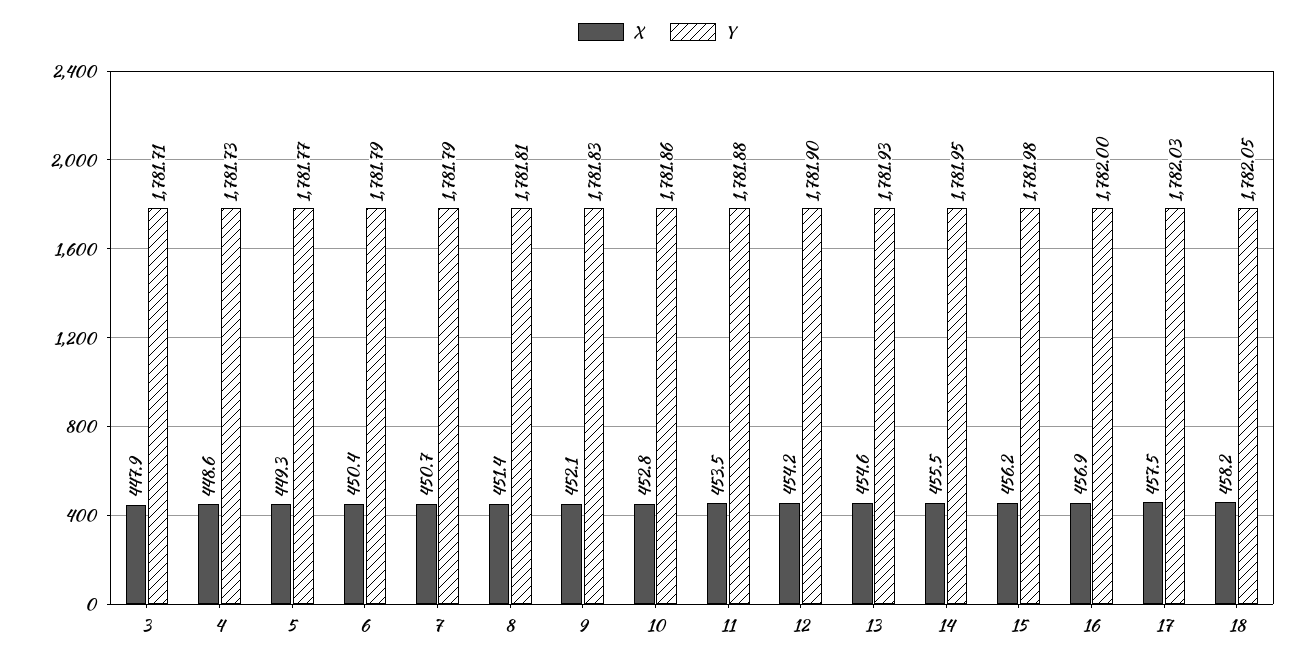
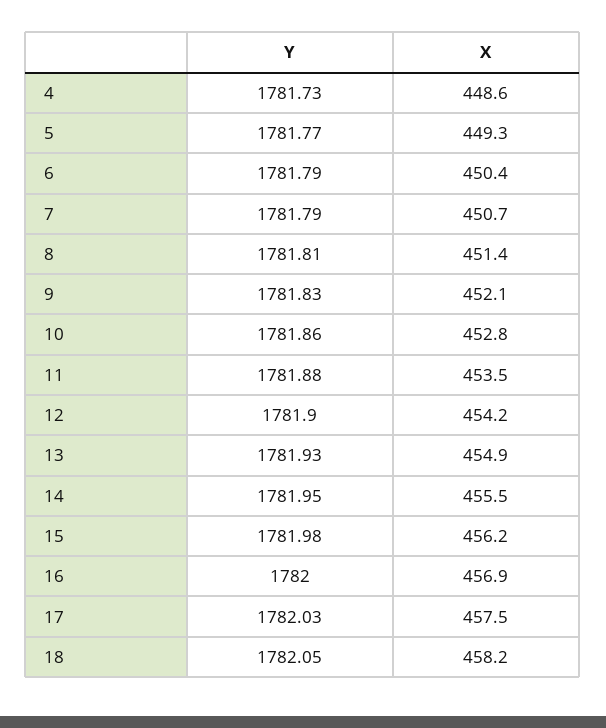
X, 3: 447.9 -> none
Y, 3: 1781.71 -> none
X, 13: 454.6 -> 454.9

